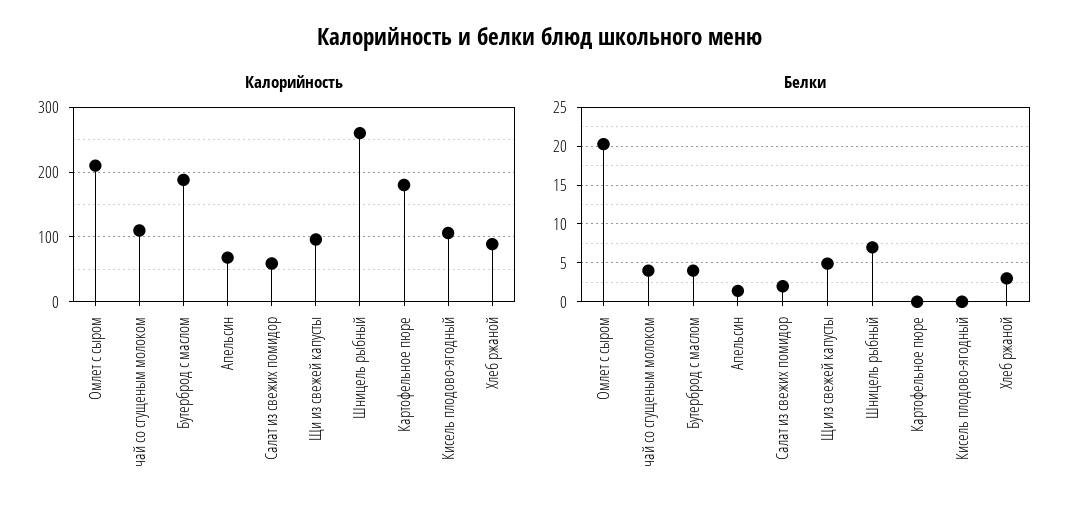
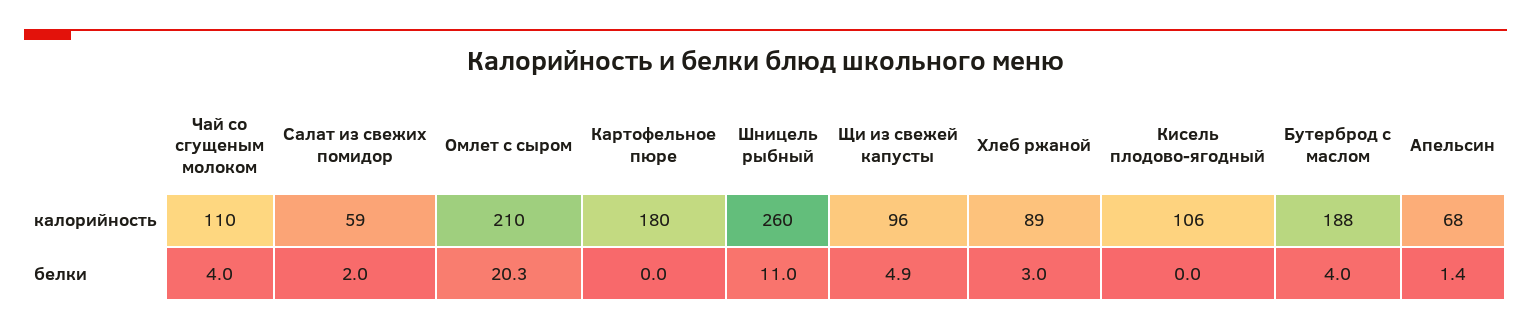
Белки, Шницель рыбный: 7 -> 11

